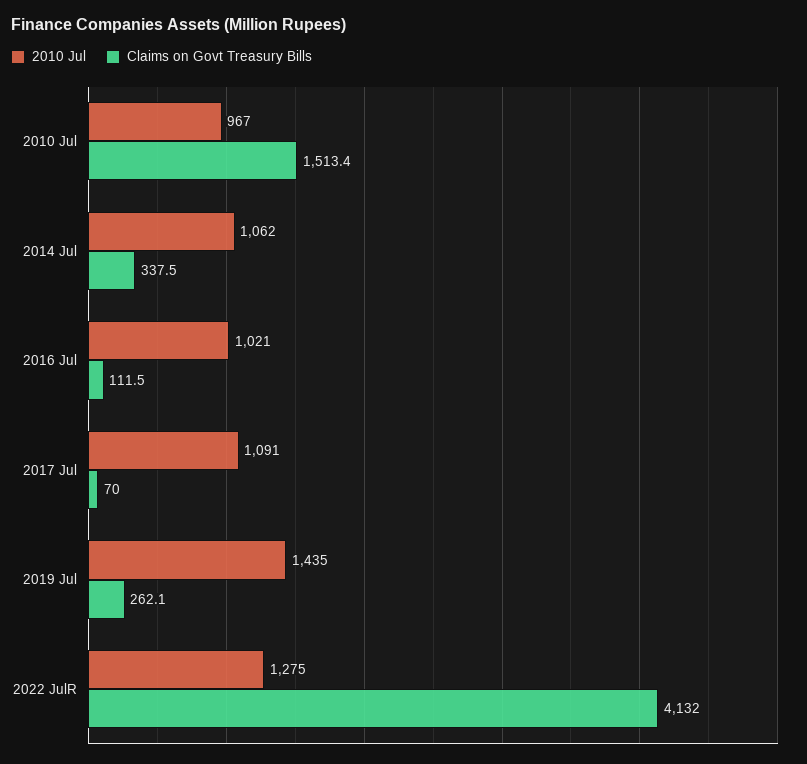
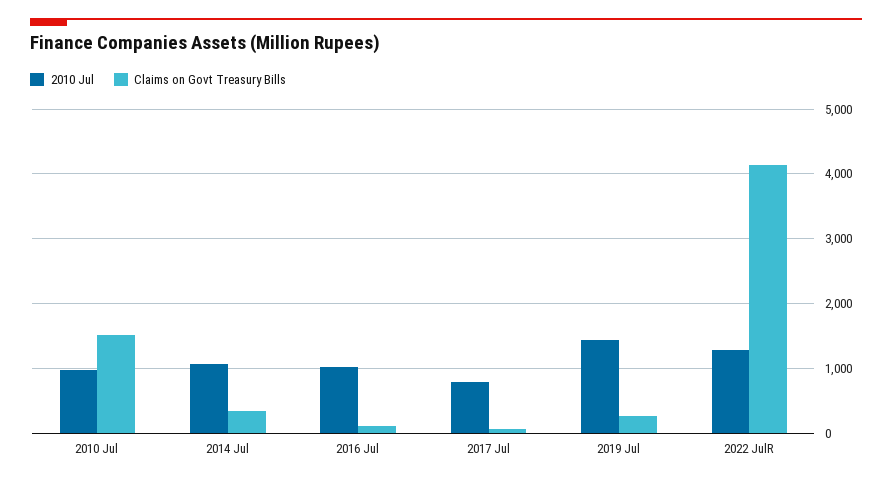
2010 Jul, 2017 Jul: 1091 -> 800

